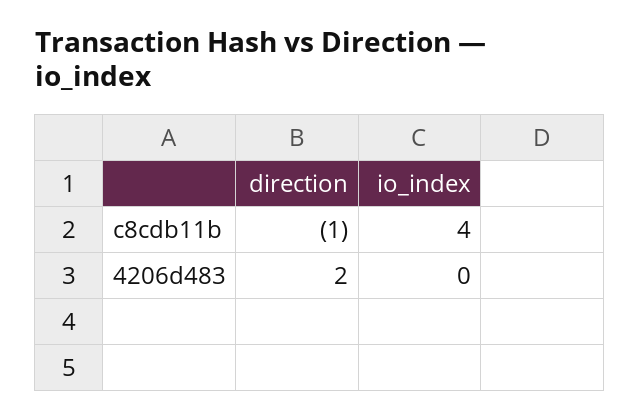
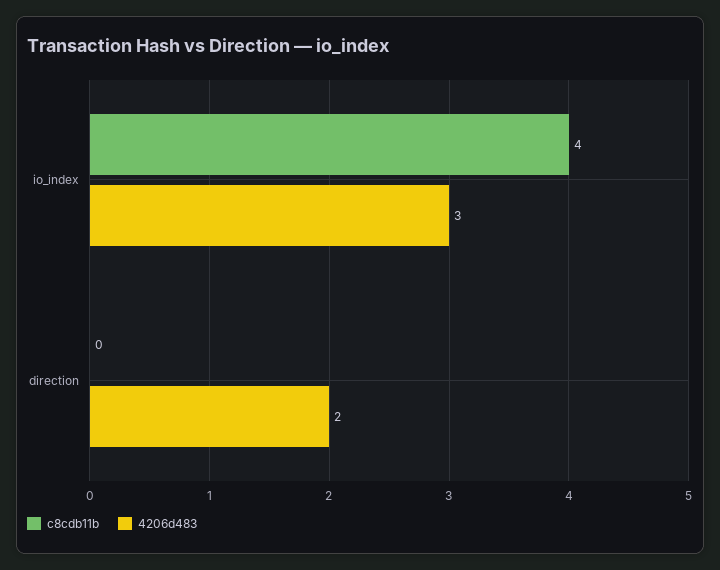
c8cdb11b, direction: -1 -> 0
4206d483, io_index: 0 -> 3

